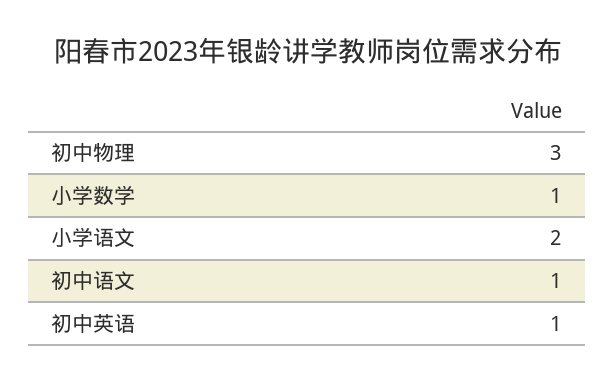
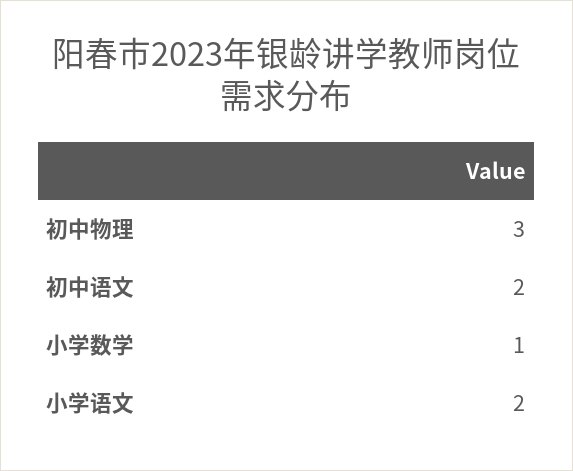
初中语文: 1 -> 2
初中英语: 1 -> none

